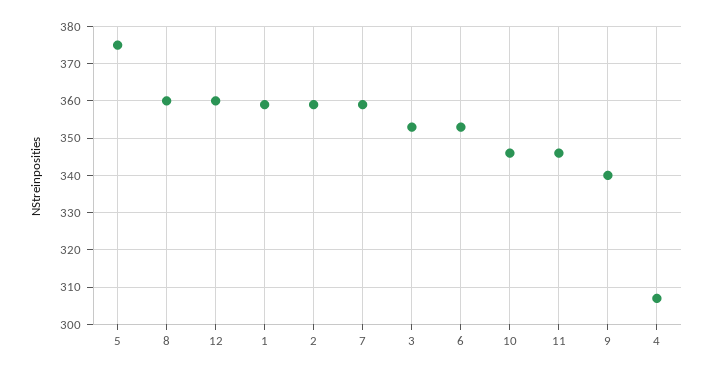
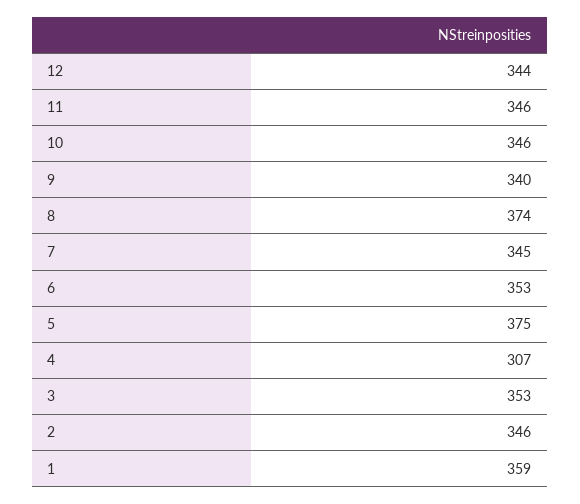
8: 360 -> 374
12: 360 -> 344
2: 360 -> 346
7: 360 -> 345

